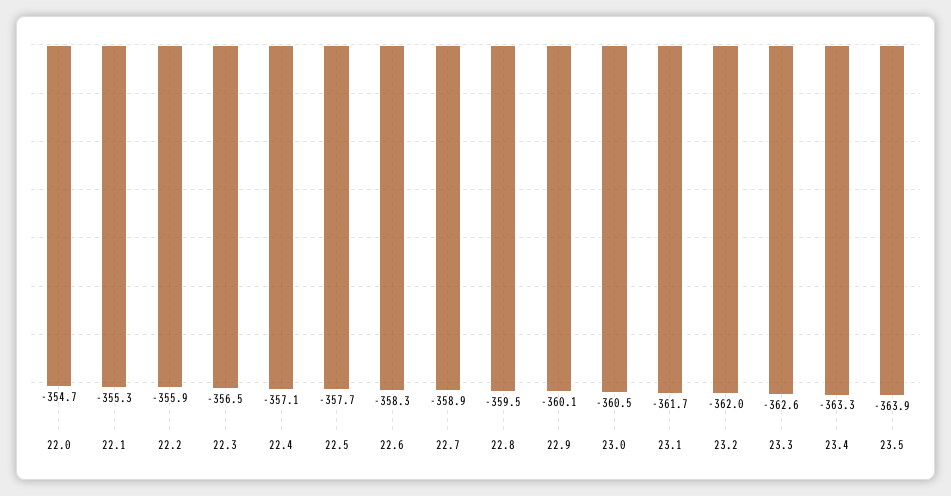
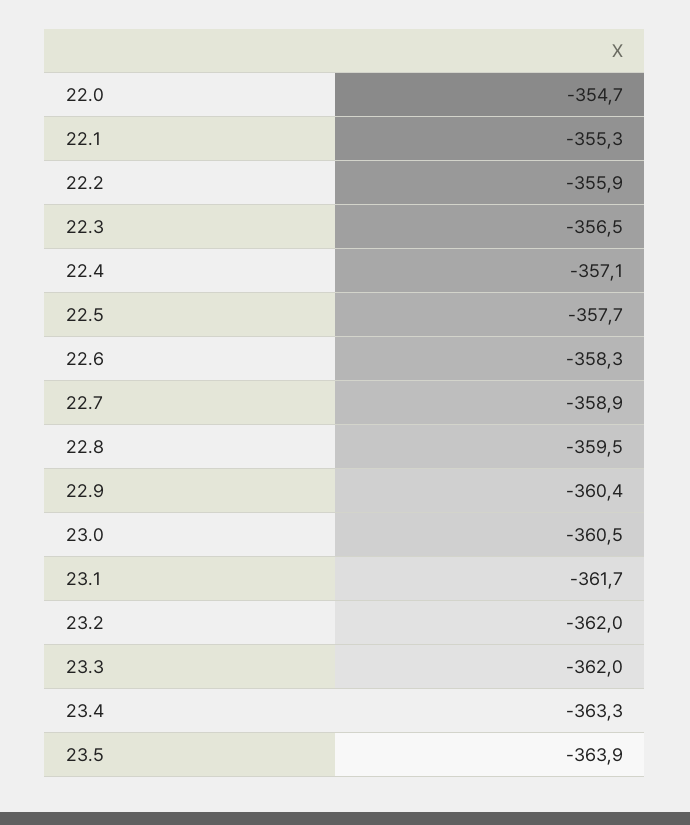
22.9: -360.1 -> -360.4
23.3: -362.6 -> -362

